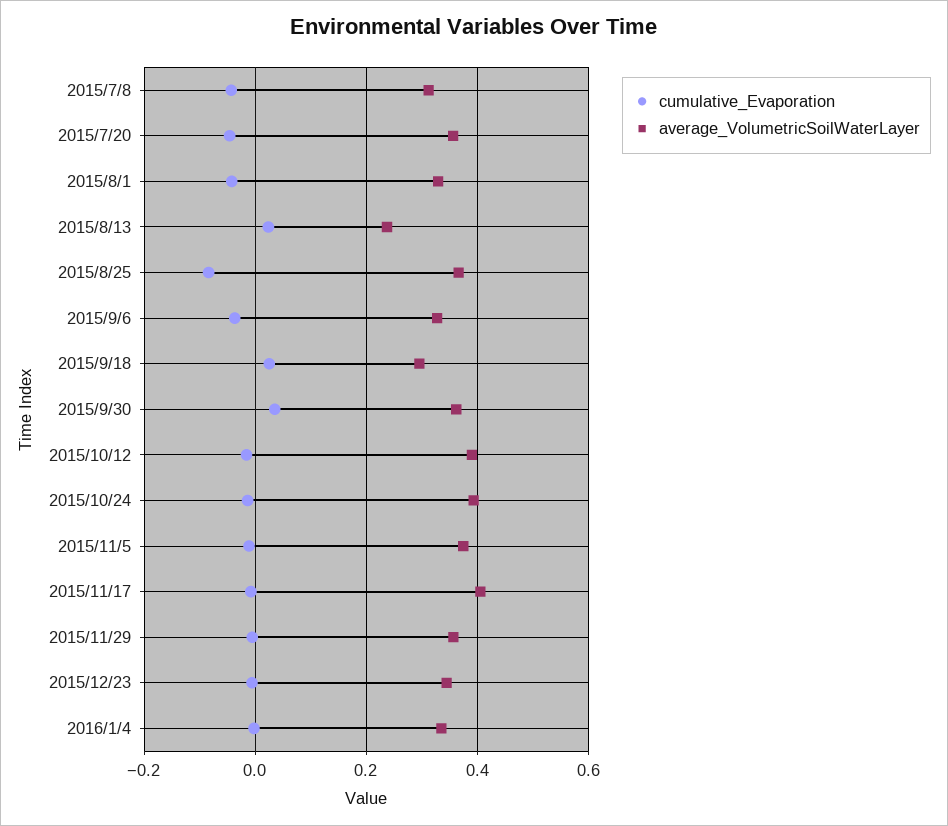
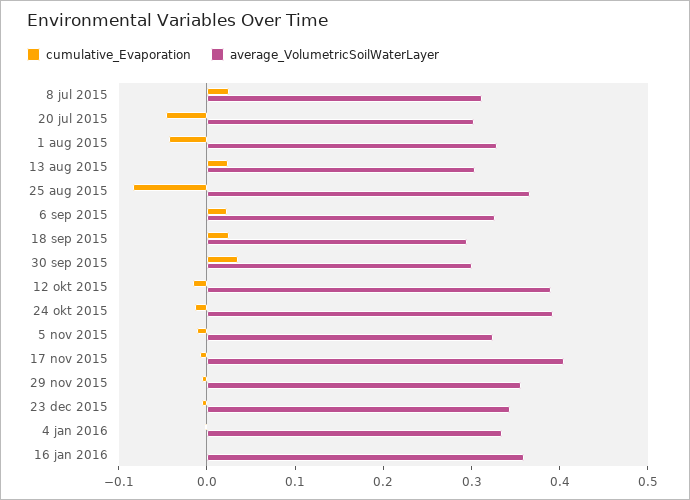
cumulative_Evaporation, 2015/7/8: -0.04 -> 0.02
average_VolumetricSoilWaterLayer, 2015/7/20: 0.36 -> 0.3
average_VolumetricSoilWaterLayer, 2015/8/13: 0.24 -> 0.3
cumulative_Evaporation, 2015/9/6: -0.04 -> 0.02
average_VolumetricSoilWaterLayer, 2015/9/30: 0.36 -> 0.3
average_VolumetricSoilWaterLayer, 2015/11/5: 0.38 -> 0.32
cumulative_Evaporation, 16 jan 2016: none -> 0
average_VolumetricSoilWaterLayer, 16 jan 2016: none -> 0.36

